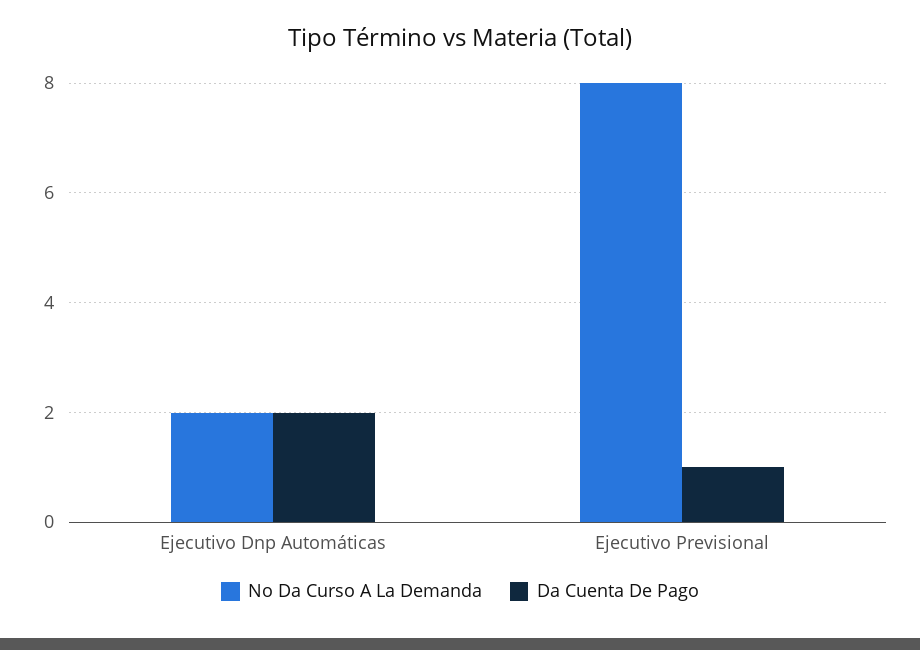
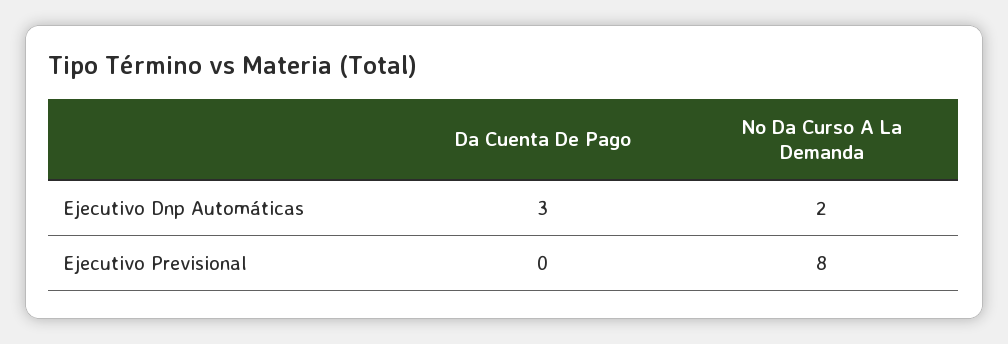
Da Cuenta De Pago, Ejecutivo Dnp Automáticas: 2 -> 3
Da Cuenta De Pago, Ejecutivo Previsional: 1 -> 0

